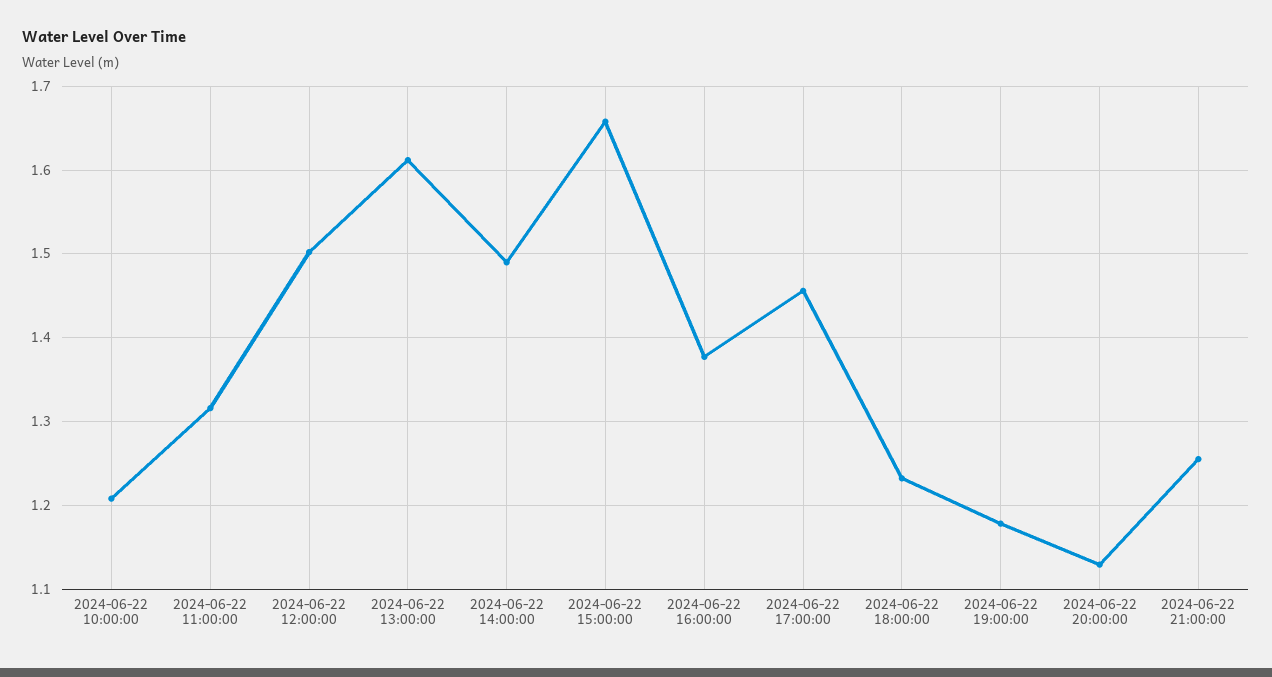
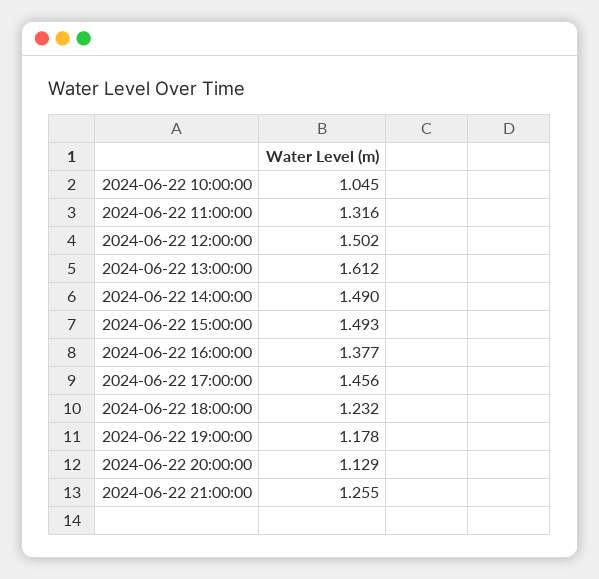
2024-06-22 10:00:00: 1.21 -> 1.045
2024-06-22 15:00:00: 1.66 -> 1.493

